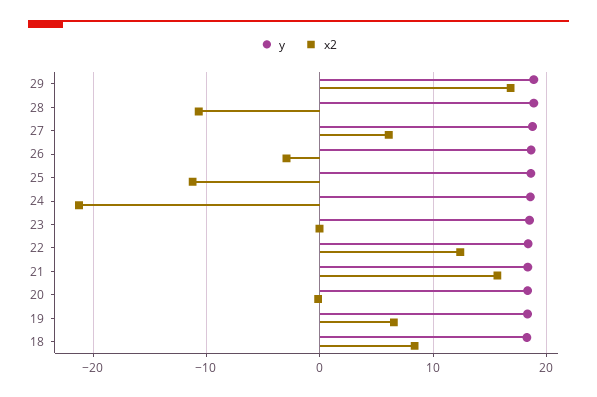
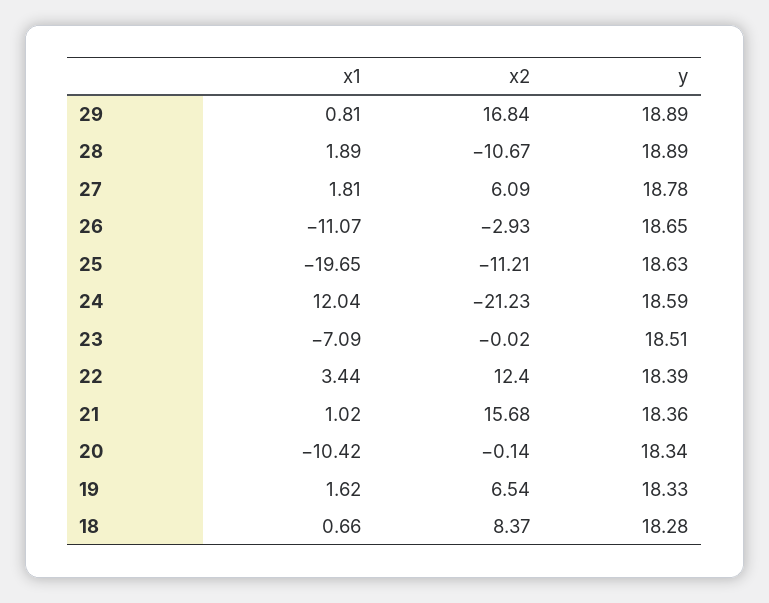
x1, 29: none -> 0.81
x1, 28: none -> 1.89
x1, 27: none -> 1.81
x1, 26: none -> -11.07
x1, 25: none -> -19.65
x1, 24: none -> 12.04
x1, 23: none -> -7.09
x1, 22: none -> 3.44
x1, 21: none -> 1.02
x1, 20: none -> -10.42
x1, 19: none -> 1.62
x1, 18: none -> 0.66

